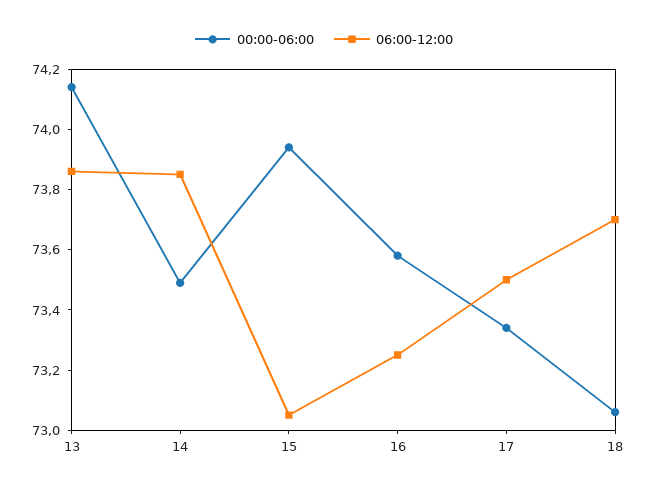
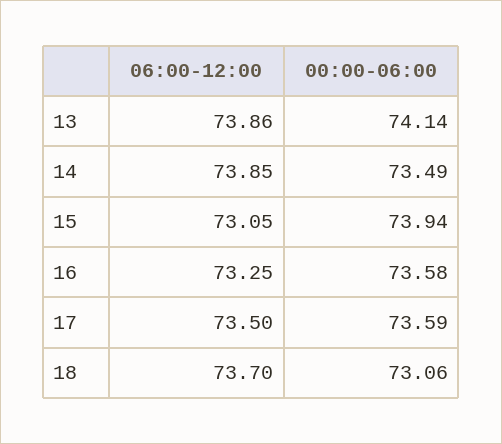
00:00-06:00, 17: 73.35 -> 73.59

